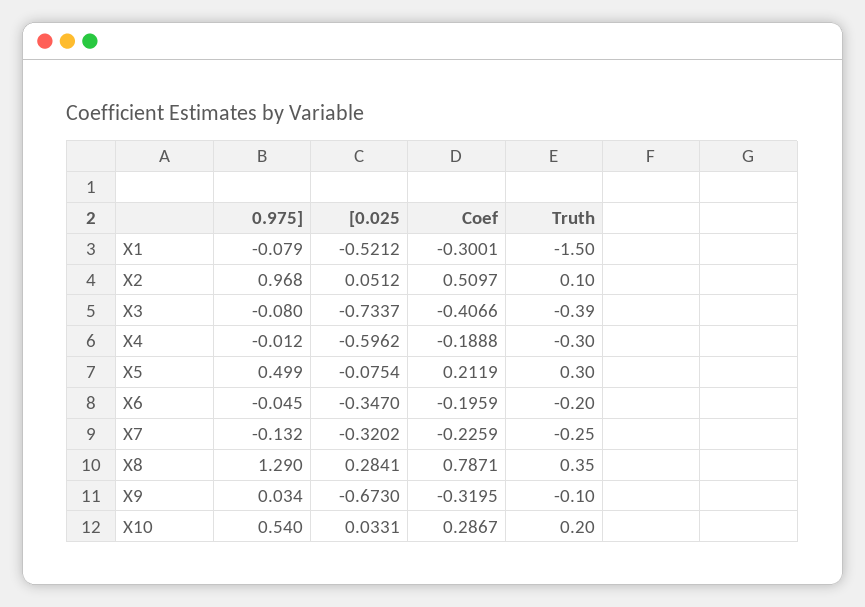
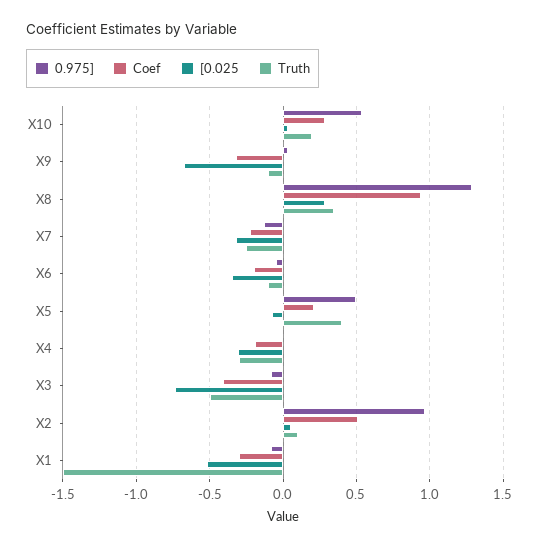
Truth, X3: -0.39 -> -0.5
[0.025, X4: -0.5962 -> -0.3
Truth, X5: 0.3 -> 0.4
Truth, X6: -0.2 -> -0.1
Coef, X8: 0.7871 -> 0.95

